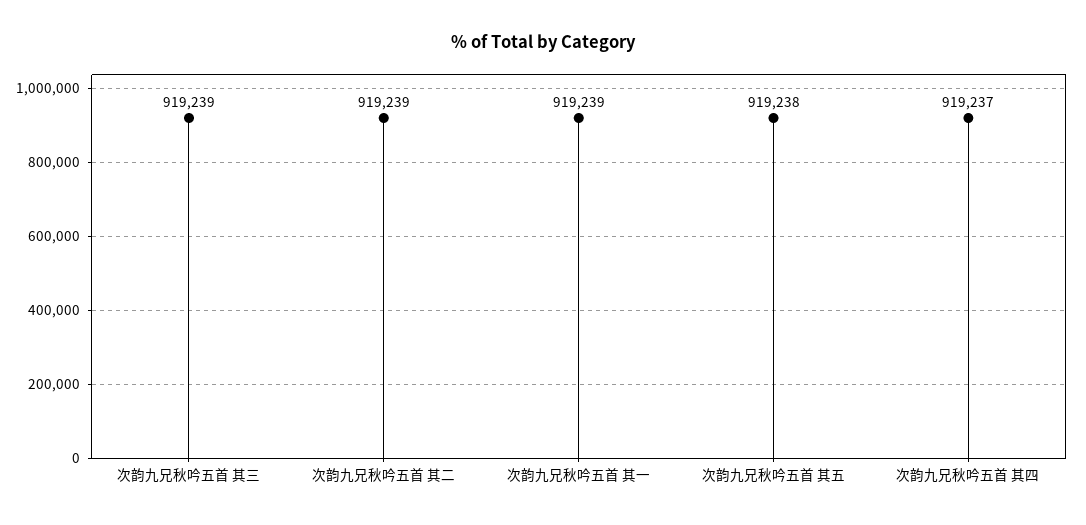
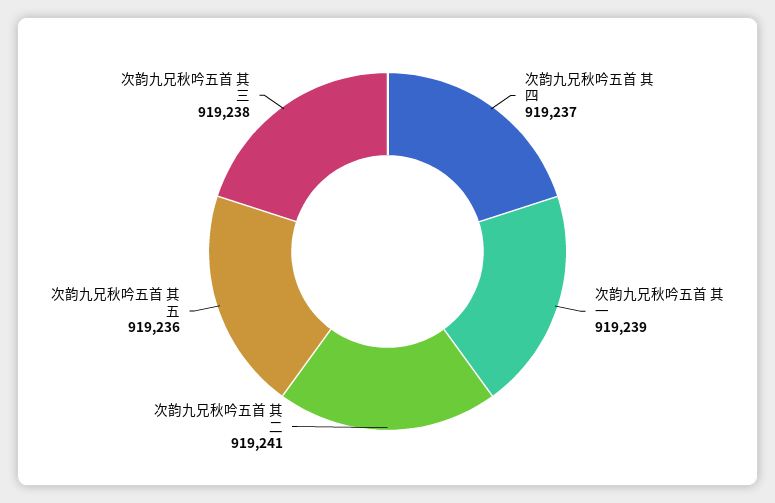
次韵九兄秋吟五首 其三: 919239 -> 919238
次韵九兄秋吟五首 其二: 919239 -> 919241
次韵九兄秋吟五首 其五: 919238 -> 919236

